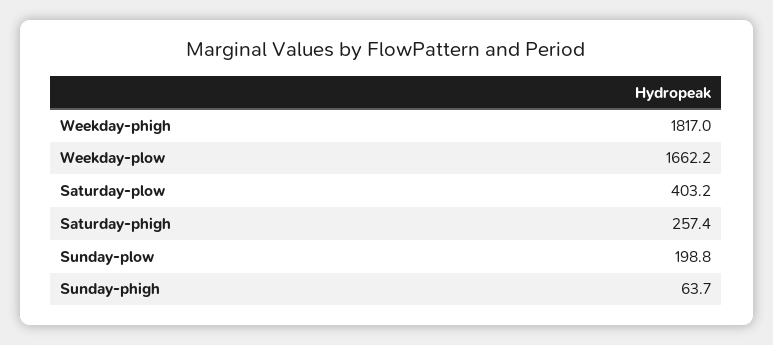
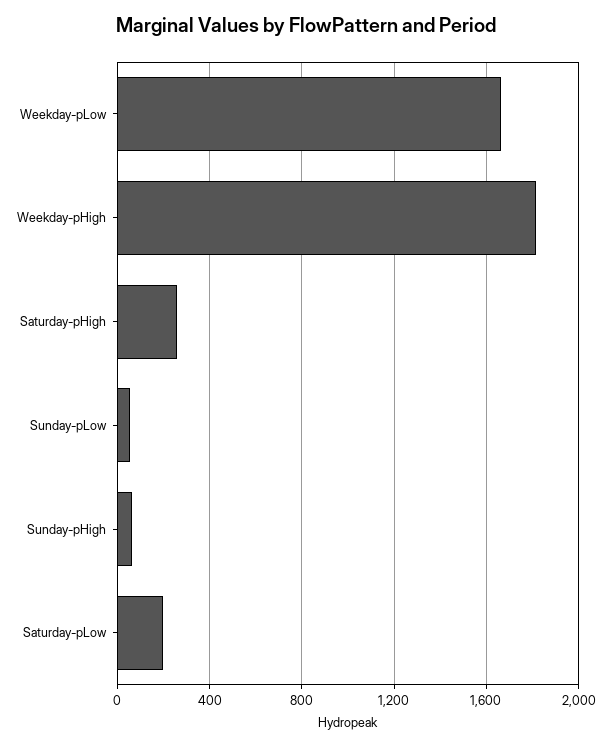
Saturday-plow: 403.2 -> 200
Sunday-plow: 198.8 -> 50

